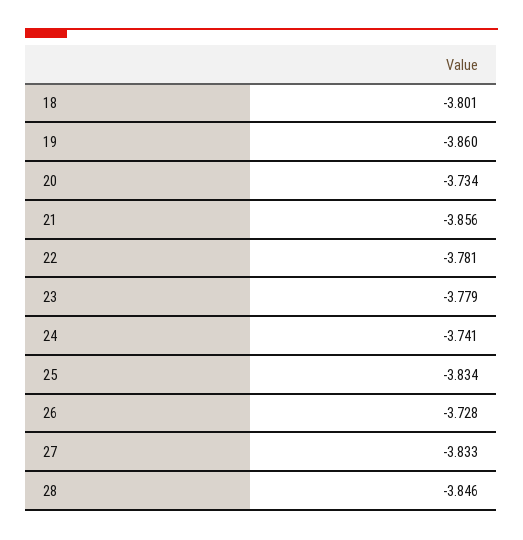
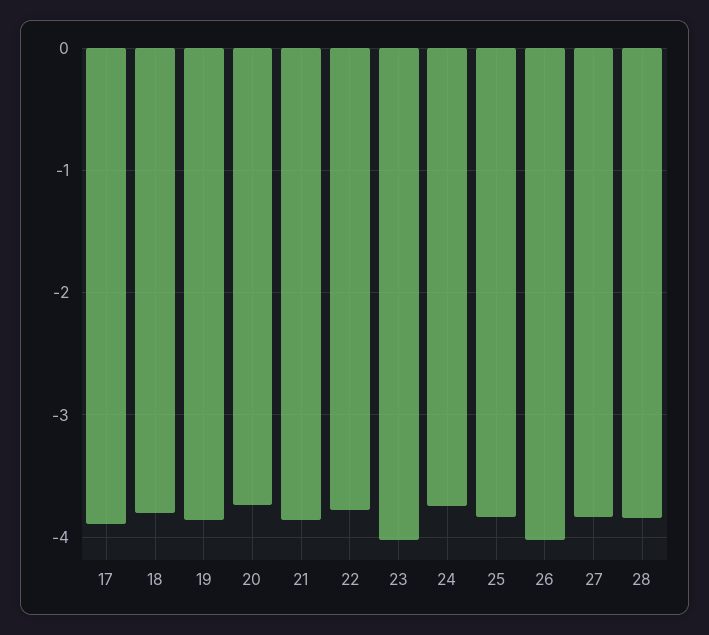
23: -3.779 -> -4
26: -3.728 -> -4
17: none -> -3.9

